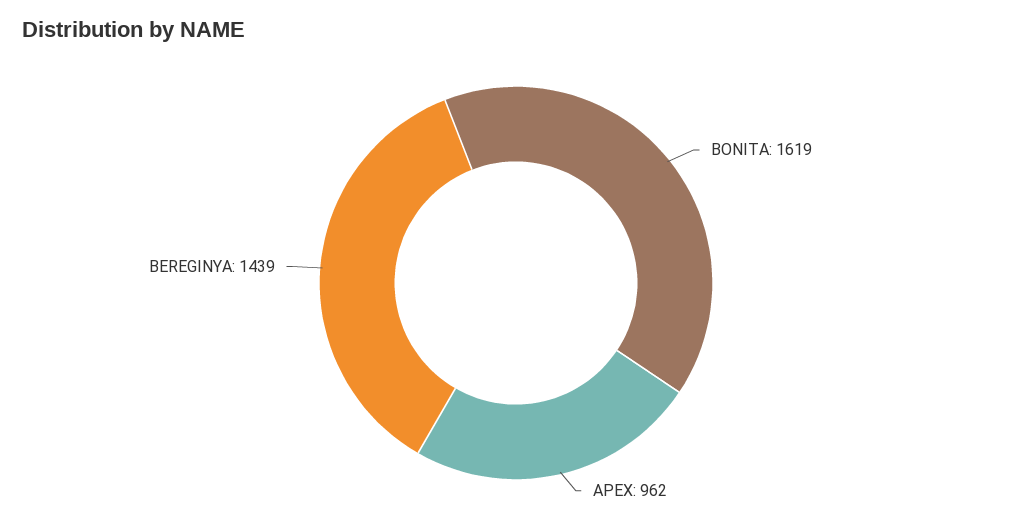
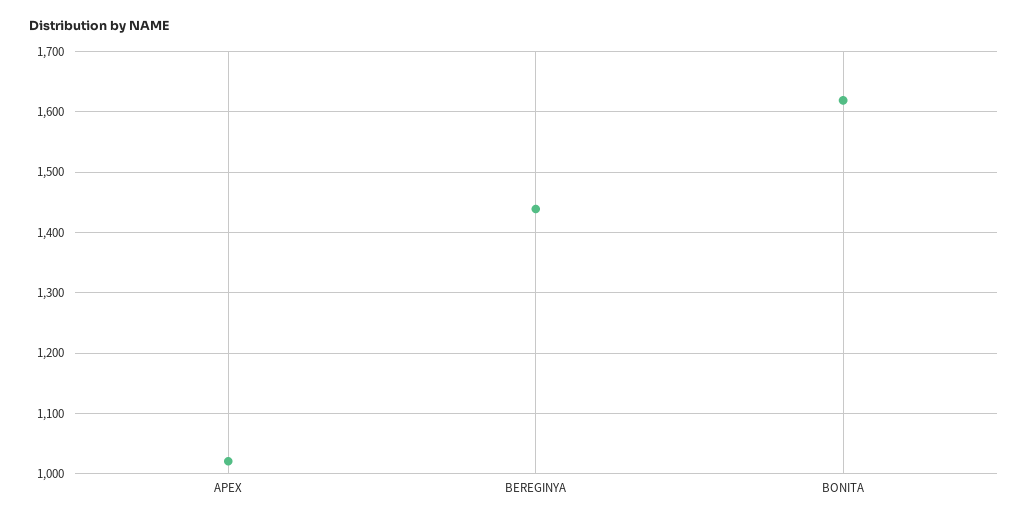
APEX: 962 -> 1020

